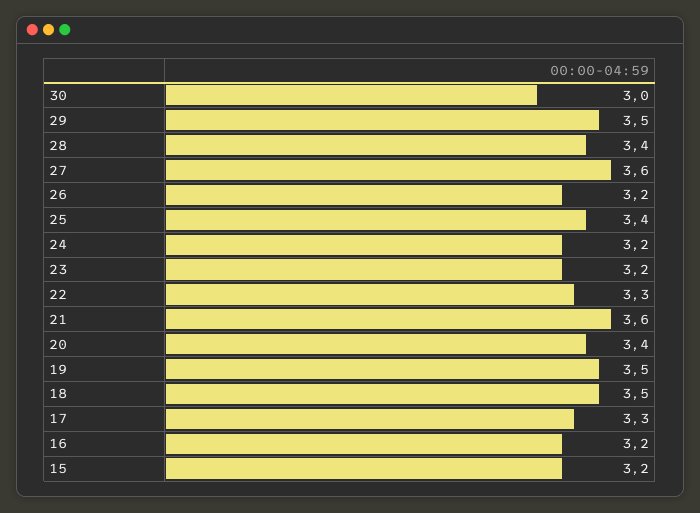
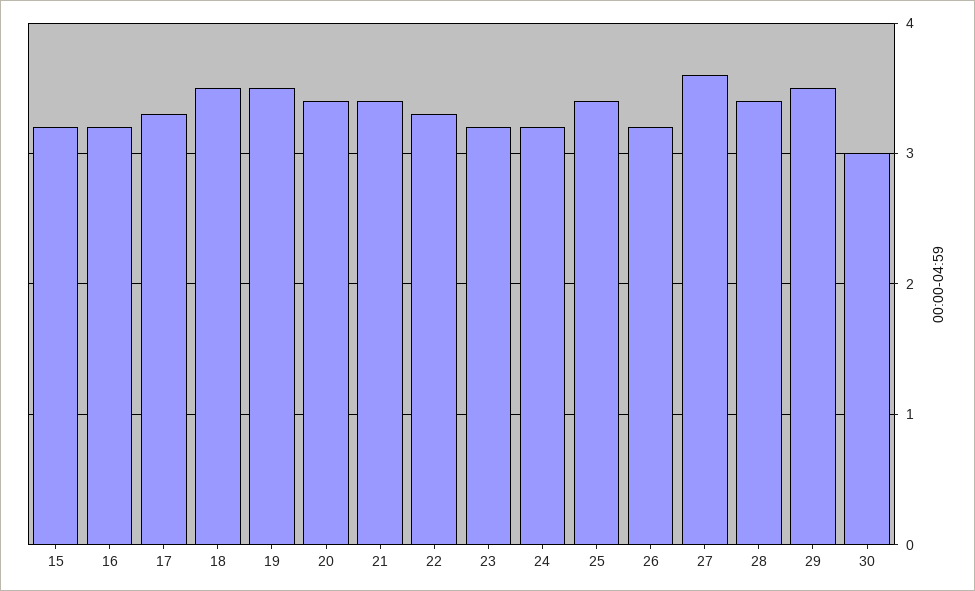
21: 3.6 -> 3.4

